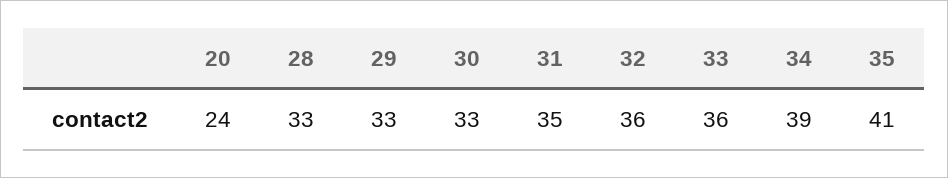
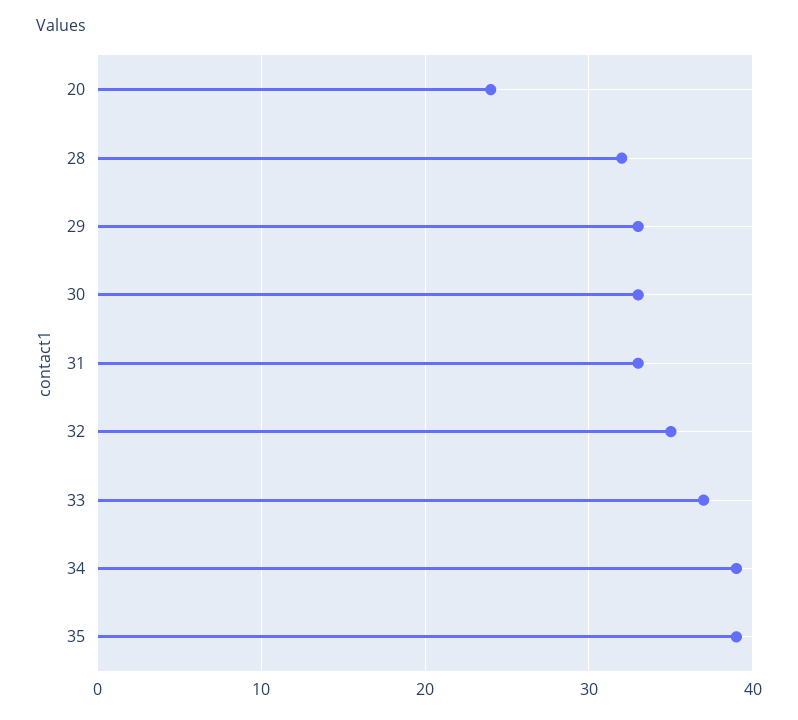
28: 33 -> 32
31: 35 -> 33
32: 36 -> 35
33: 36 -> 37
35: 41 -> 39

